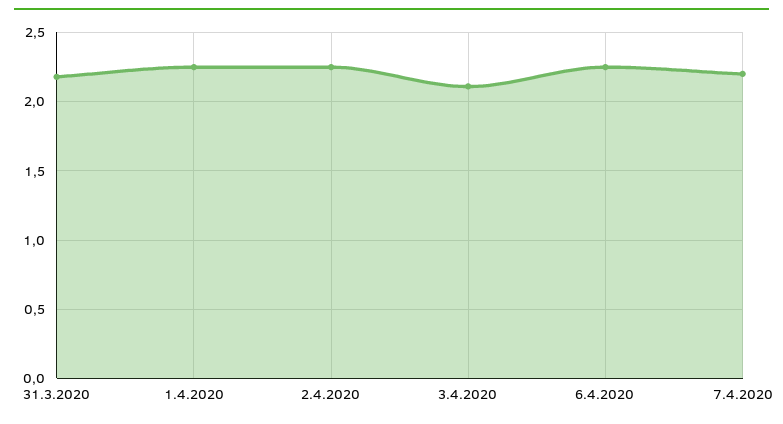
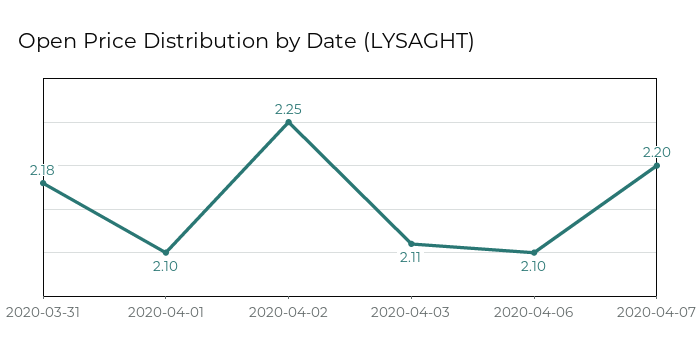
1.4.2020: 2.25 -> 2.1
6.4.2020: 2.25 -> 2.1

